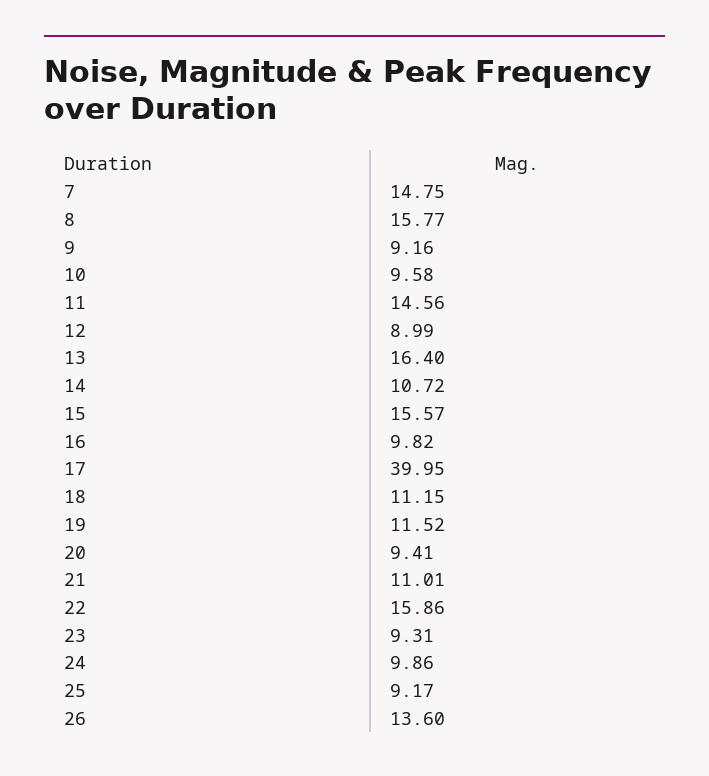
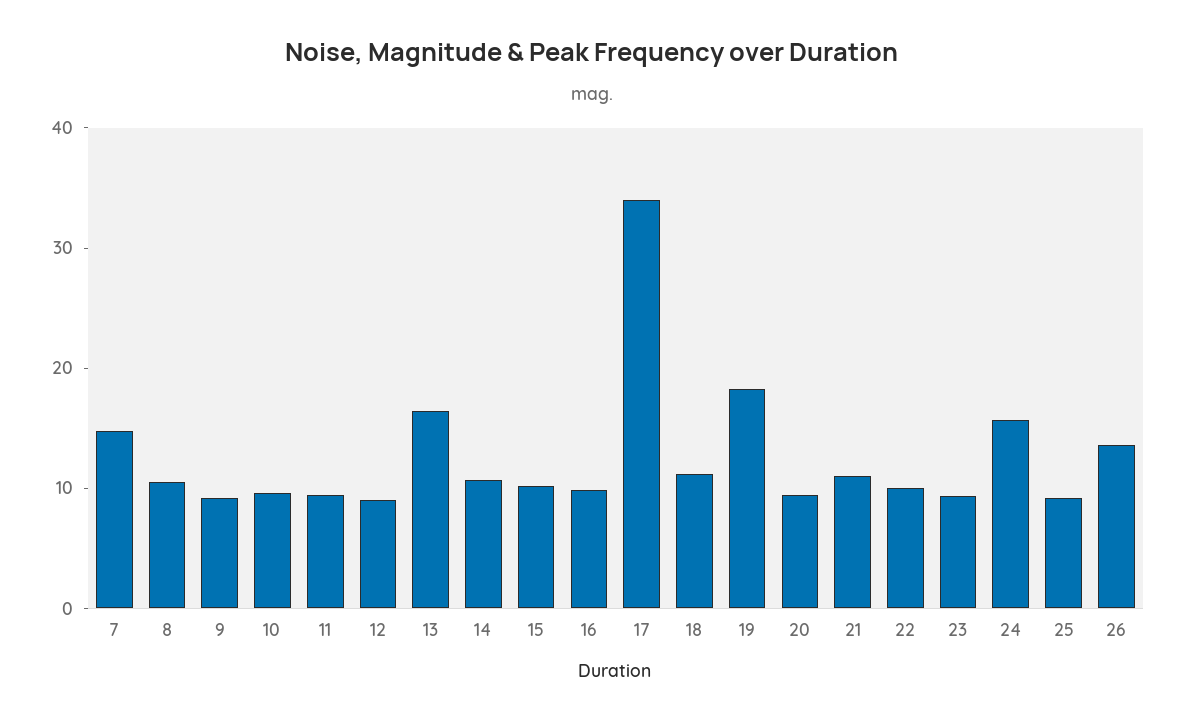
8: 15.77 -> 10
11: 14.56 -> 10
15: 15.57 -> 10
17: 39.95 -> 34
19: 11.52 -> 18
22: 15.86 -> 10
24: 9.86 -> 16

